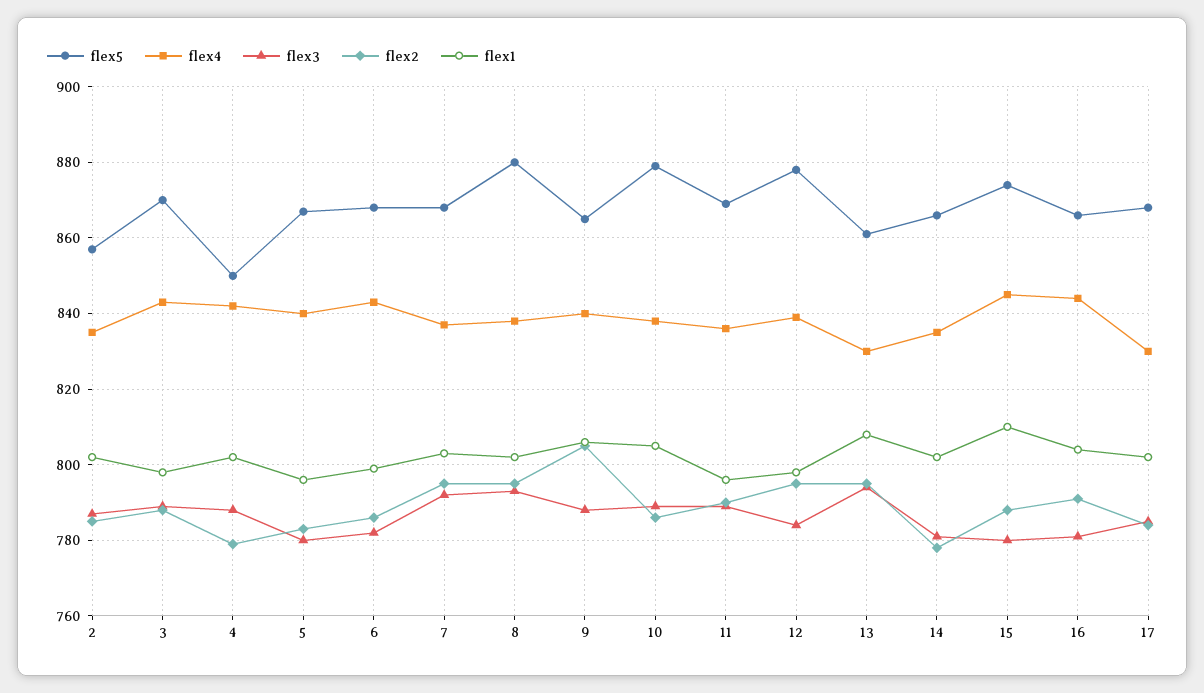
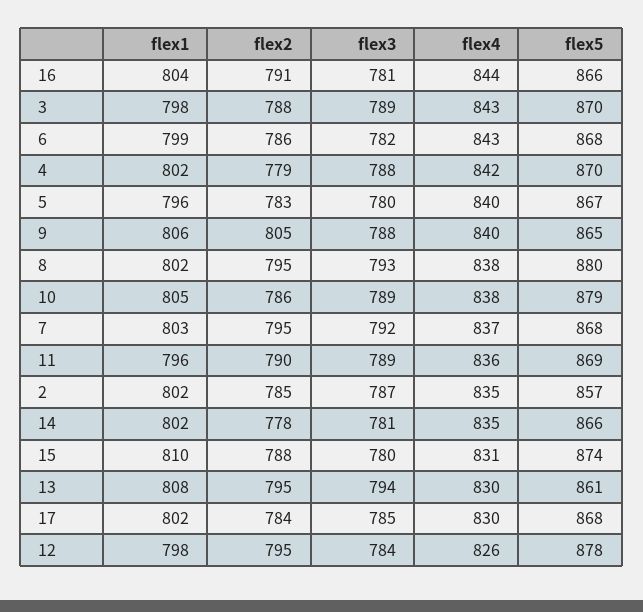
flex5, 4: 850 -> 870
flex4, 12: 840 -> 826
flex4, 15: 845 -> 831

